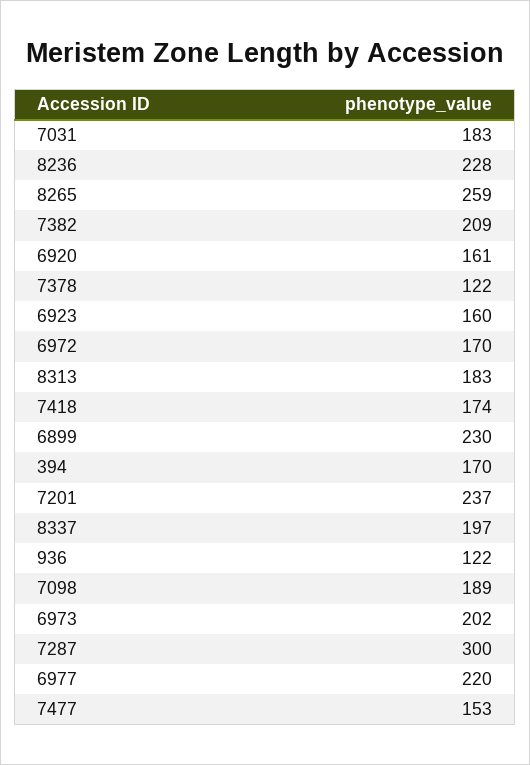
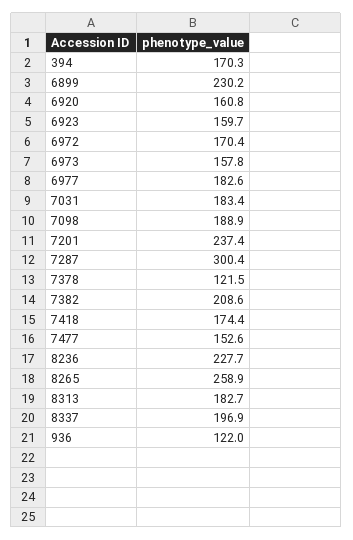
6973: 202 -> 157.8
6977: 220 -> 182.6

